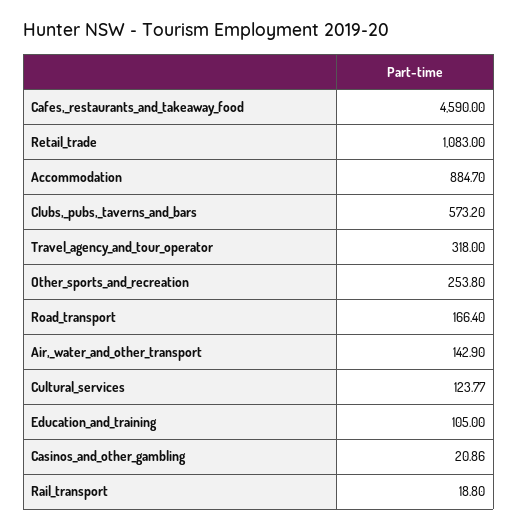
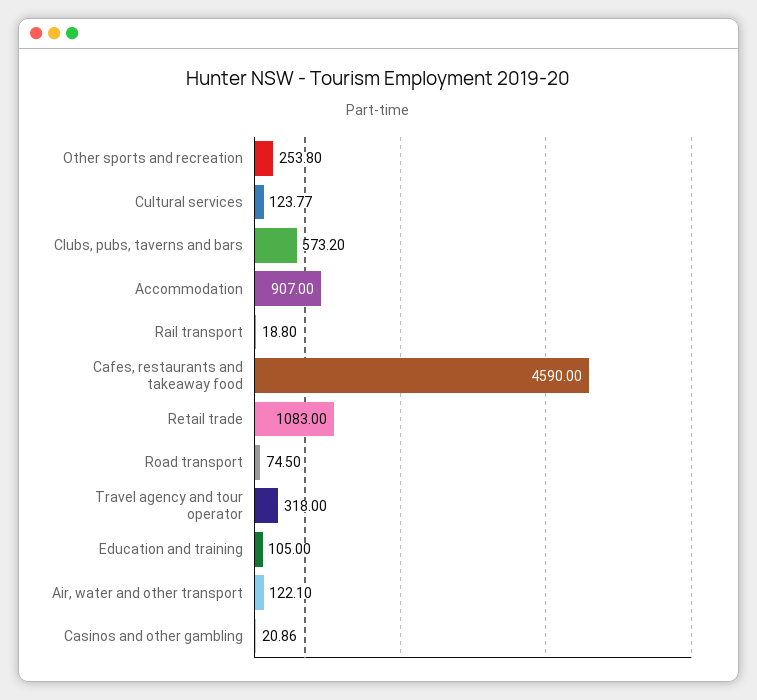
Accommodation: 884.7 -> 907
Road_transport: 166.4 -> 74.5
Air,_water_and_other_transport: 142.9 -> 122.1

